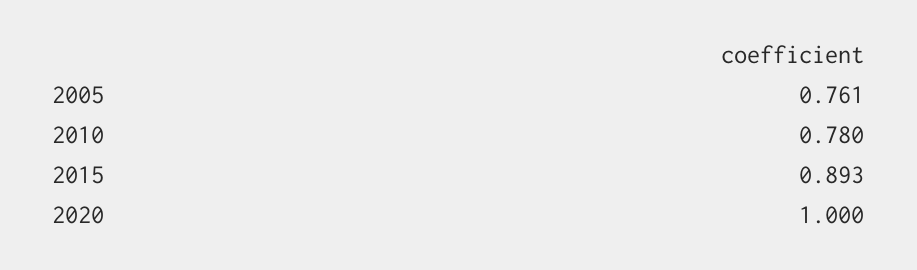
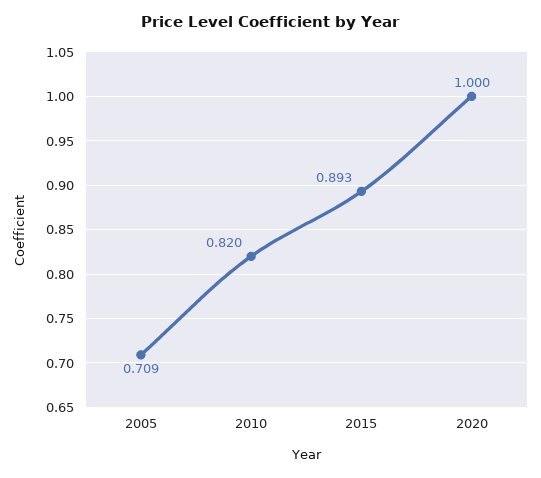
2005: 0.761 -> 0.709
2010: 0.78 -> 0.82

